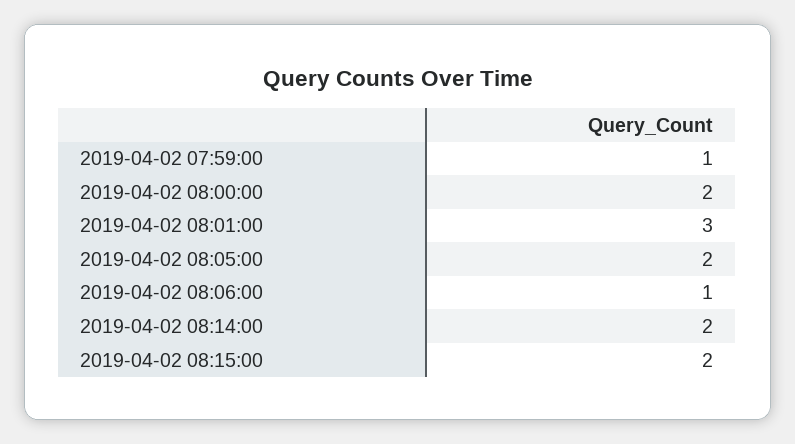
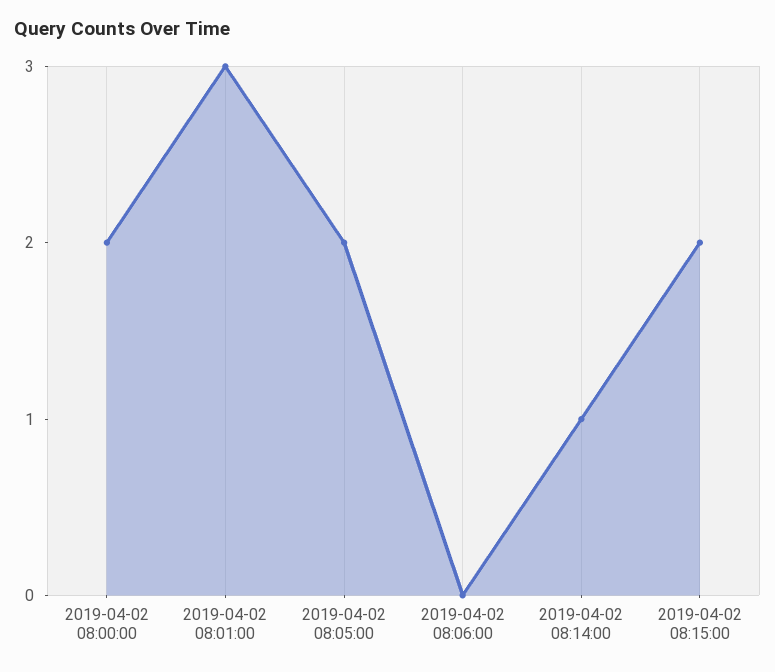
2019-04-02 07:59:00: 1 -> none
2019-04-02 08:06:00: 1 -> 0
2019-04-02 08:14:00: 2 -> 1

